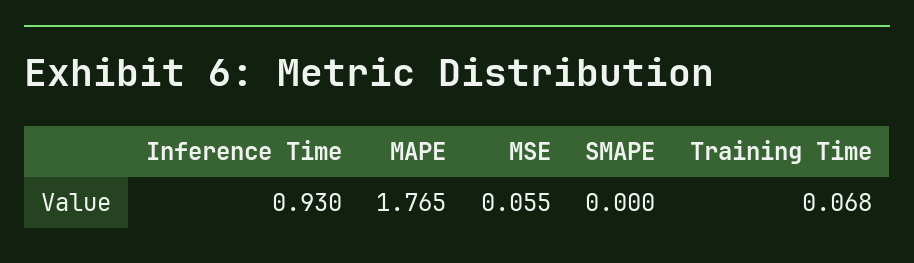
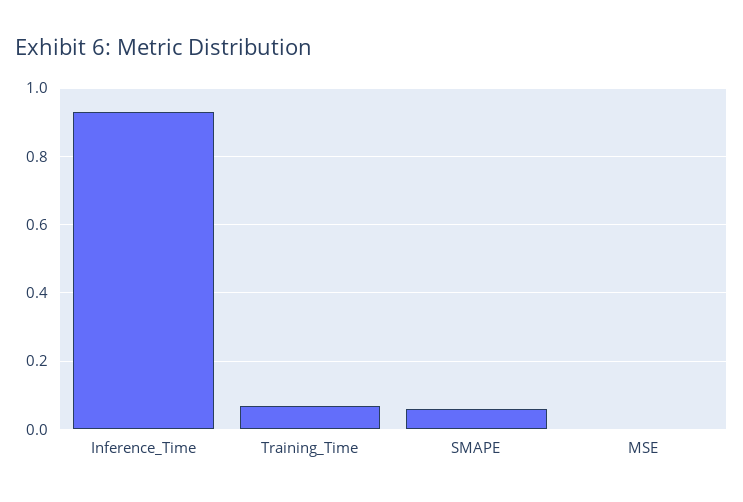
MAPE: 1.765 -> none
MSE: 0.055 -> 0
SMAPE: 0 -> 0.06

